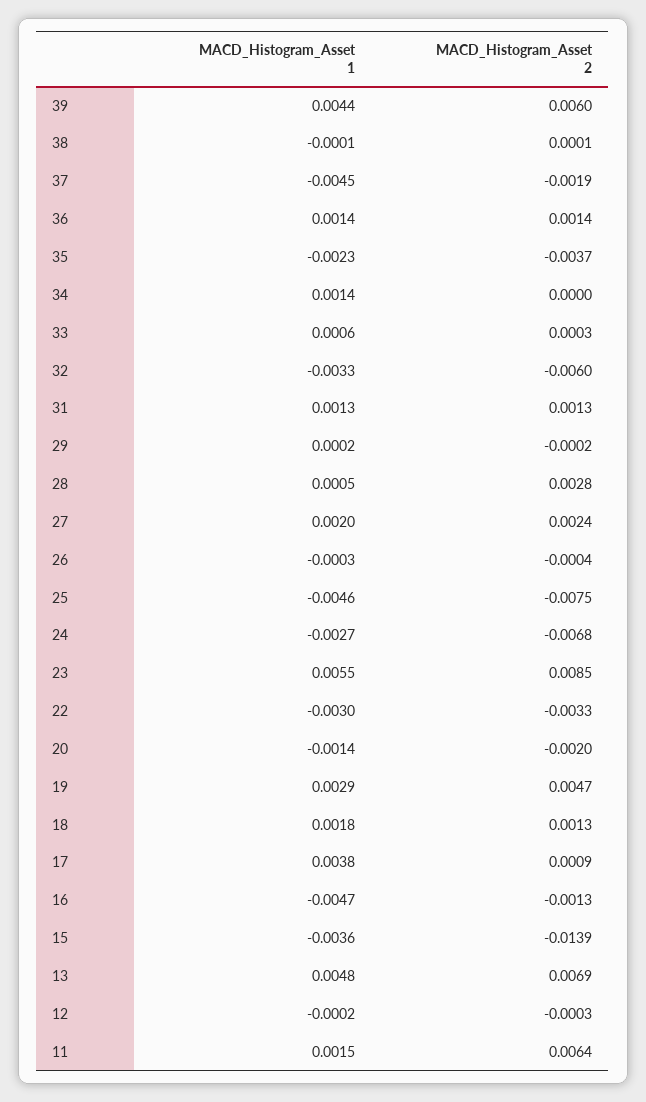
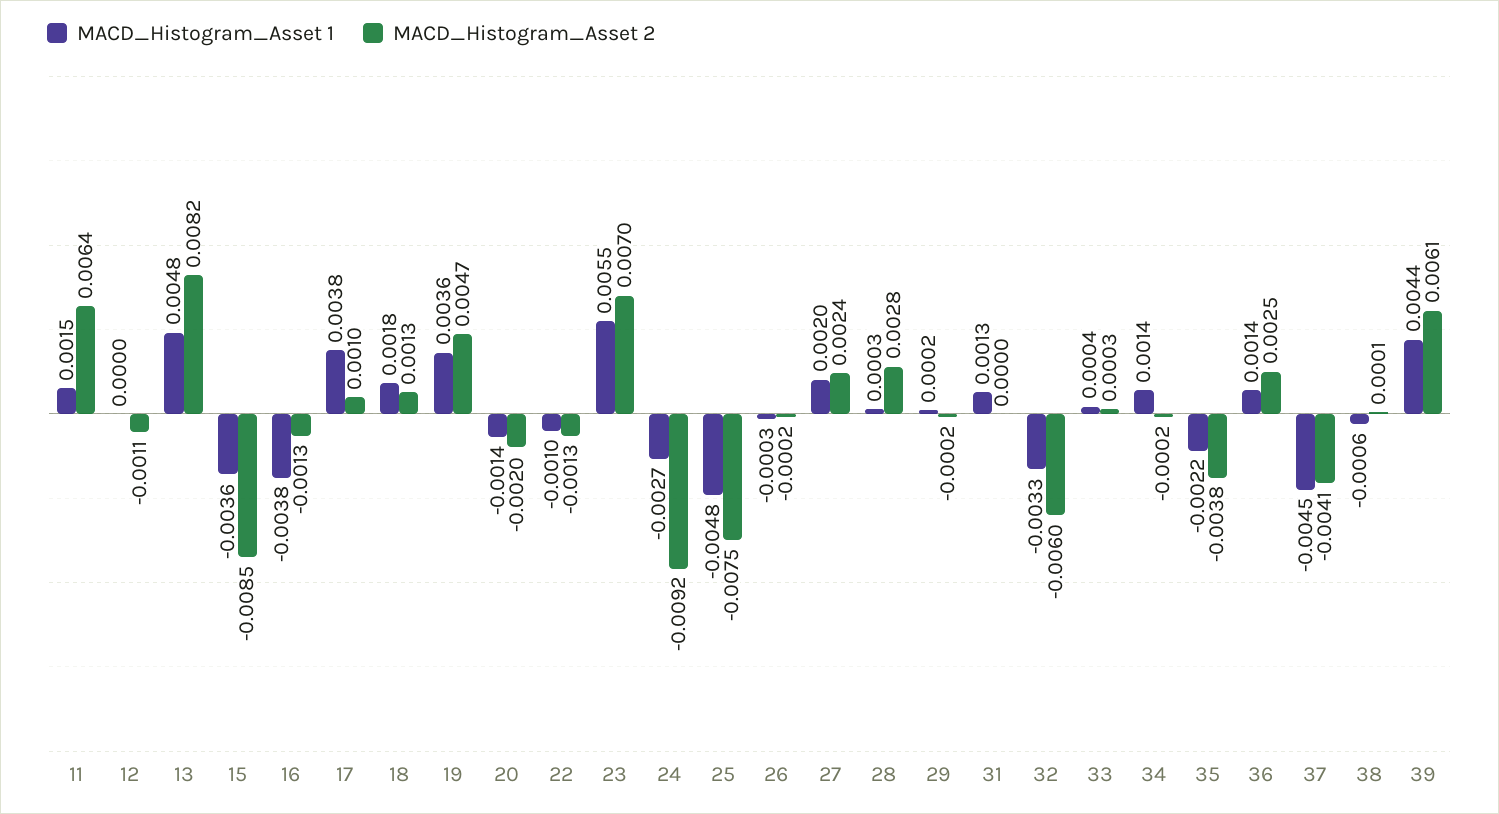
MACD_Histogram_Asset 2, 39: 0.006 -> 0.0061
MACD_Histogram_Asset 1, 38: -0.0001 -> -0.0006
MACD_Histogram_Asset 2, 37: -0.0019 -> -0.0041
MACD_Histogram_Asset 2, 36: 0.0014 -> 0.0025
MACD_Histogram_Asset 1, 35: -0.0023 -> -0.0022
MACD_Histogram_Asset 2, 35: -0.0037 -> -0.0038
MACD_Histogram_Asset 2, 34: 0 -> -0.0002
MACD_Histogram_Asset 1, 33: 0.0006 -> 0.0004
MACD_Histogram_Asset 2, 31: 0.0013 -> 0
MACD_Histogram_Asset 1, 28: 0.0005 -> 0.0003
MACD_Histogram_Asset 2, 26: -0.0004 -> -0.0002
MACD_Histogram_Asset 1, 25: -0.0046 -> -0.0048
MACD_Histogram_Asset 2, 24: -0.0068 -> -0.0092
MACD_Histogram_Asset 2, 23: 0.0085 -> 0.007
MACD_Histogram_Asset 1, 22: -0.003 -> -0.001
MACD_Histogram_Asset 2, 22: -0.0033 -> -0.0013
MACD_Histogram_Asset 1, 19: 0.0029 -> 0.0036
MACD_Histogram_Asset 2, 17: 0.0009 -> 0.001
MACD_Histogram_Asset 1, 16: -0.0047 -> -0.0038
MACD_Histogram_Asset 2, 15: -0.0139 -> -0.0085
MACD_Histogram_Asset 2, 13: 0.0069 -> 0.0082
MACD_Histogram_Asset 1, 12: -0.0002 -> 0
MACD_Histogram_Asset 2, 12: -0.0003 -> -0.0011

